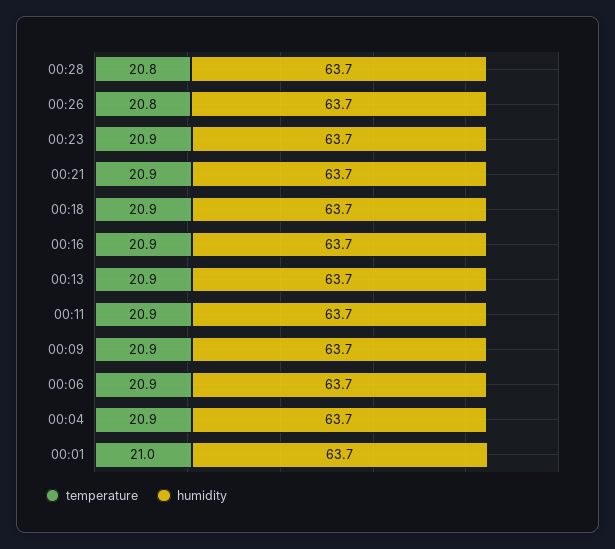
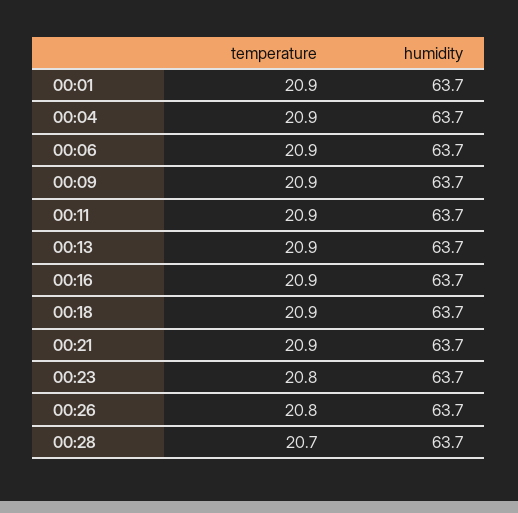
temperature, 00:28: 20.8 -> 20.7
temperature, 00:23: 20.9 -> 20.8
temperature, 00:01: 21 -> 20.9

